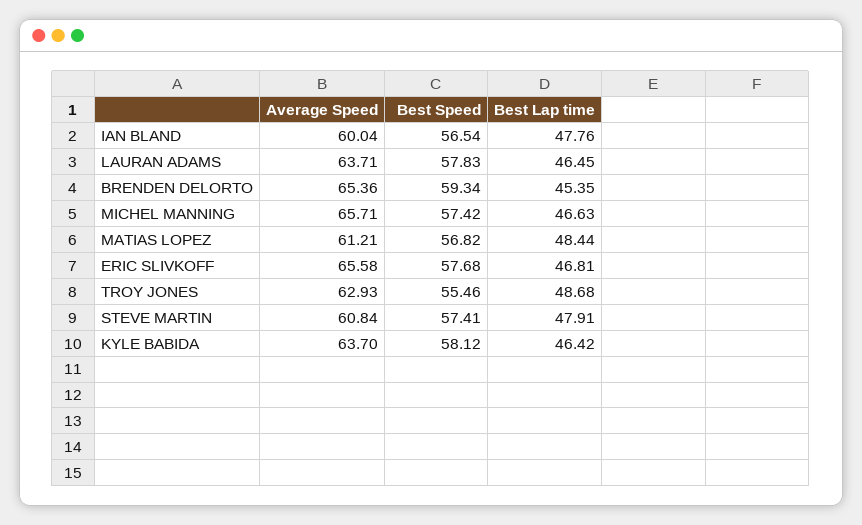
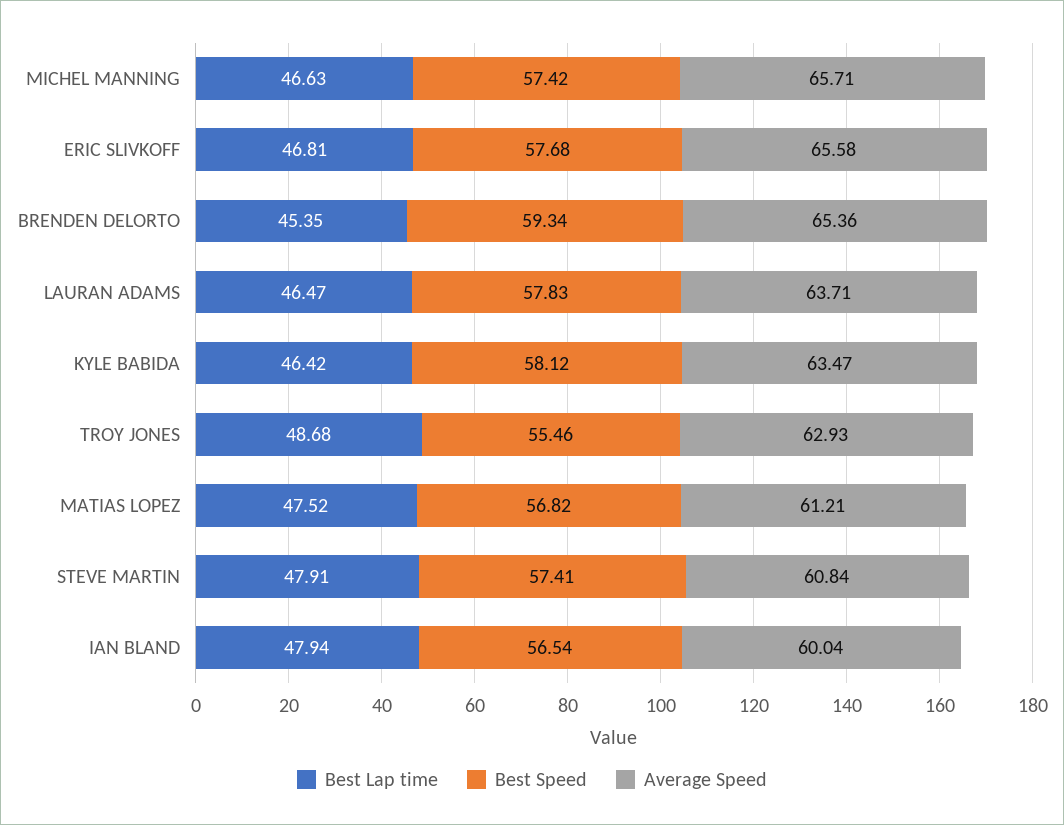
Best Lap time, IAN BLAND: 47.76 -> 47.94
Best Lap time, LAURAN ADAMS: 46.45 -> 46.47
Best Lap time, MATIAS LOPEZ: 48.44 -> 47.52
Average Speed, KYLE BABIDA: 63.7 -> 63.47

